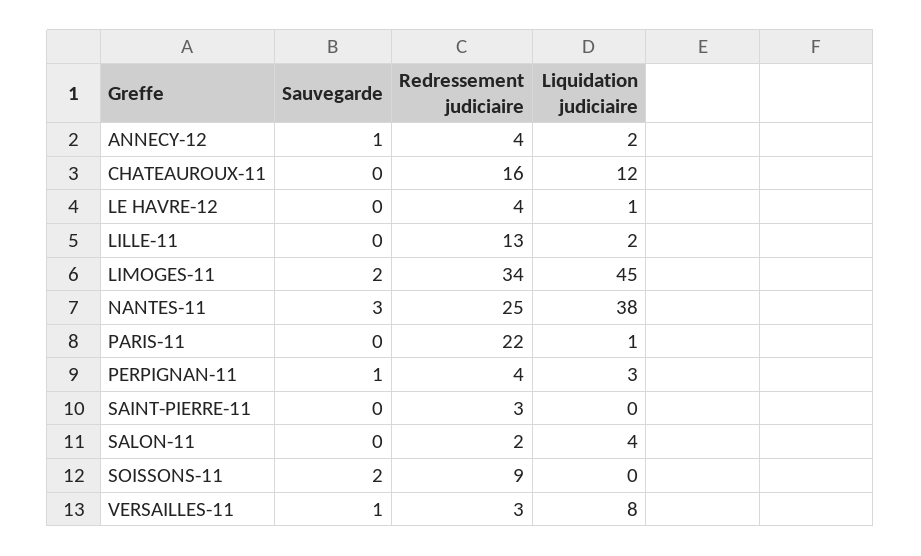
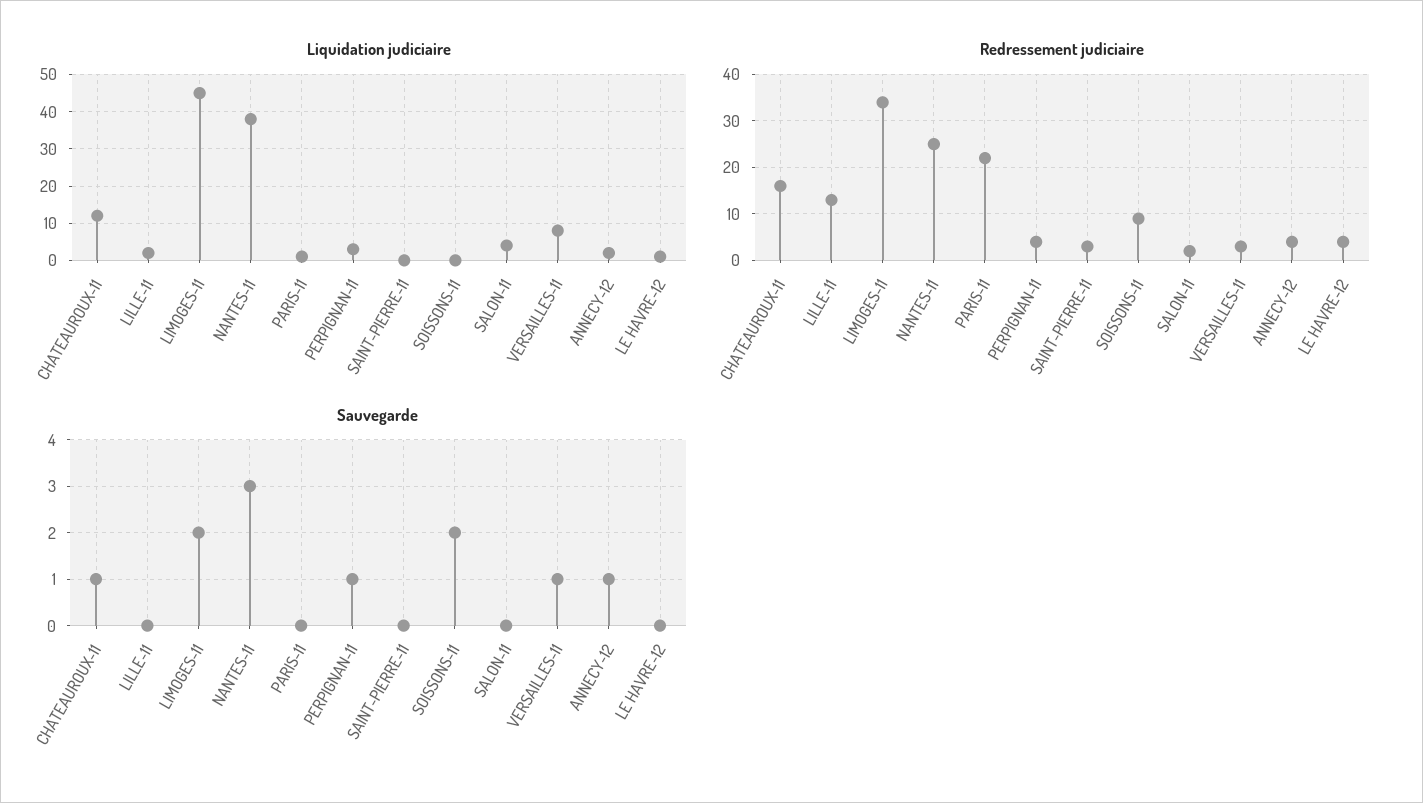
Sauvegarde, CHATEAUROUX-11: 0 -> 1

